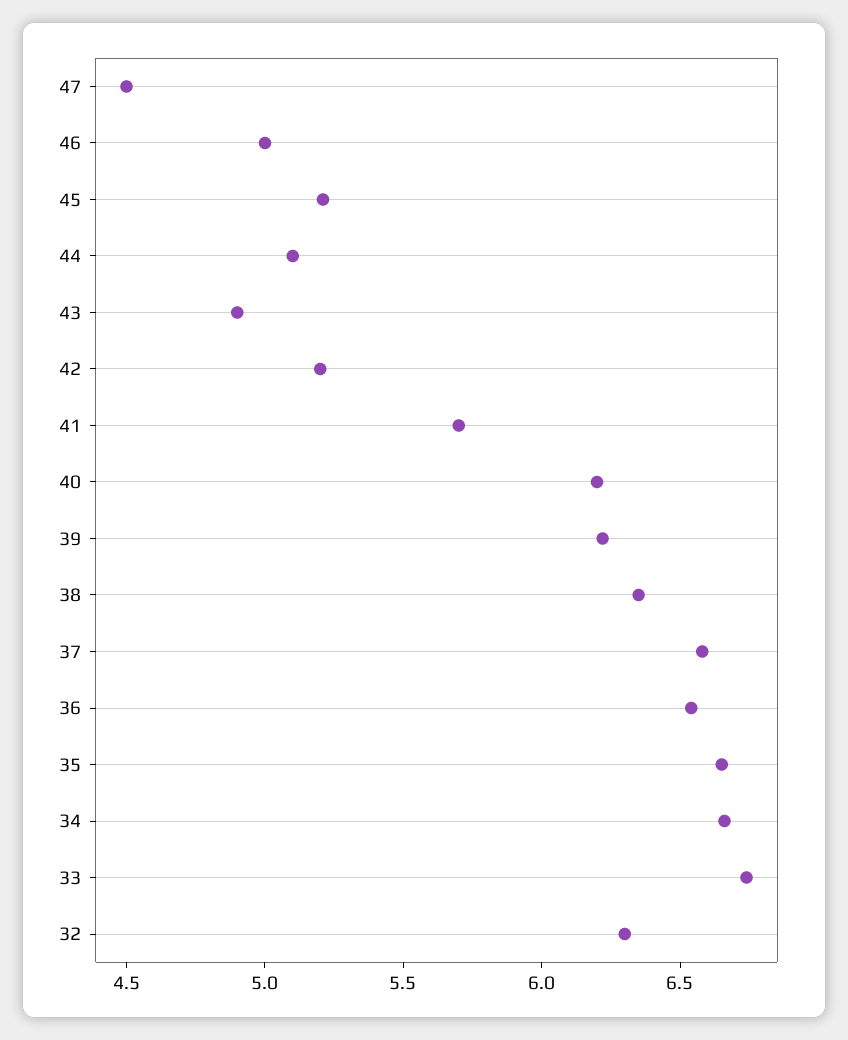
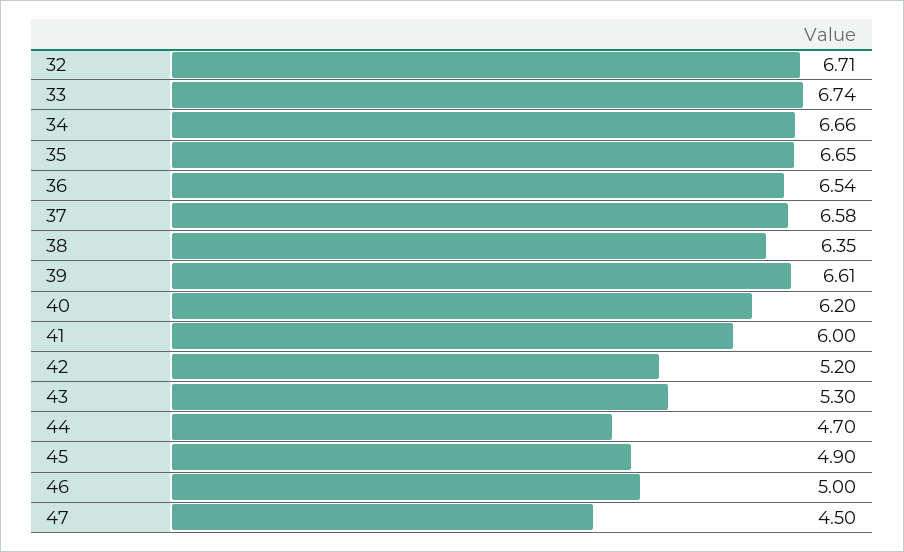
45: 5.2 -> 4.9
44: 5.1 -> 4.7
43: 4.9 -> 5.3
41: 5.7 -> 6
39: 6.2 -> 6.61
32: 6.3 -> 6.71

